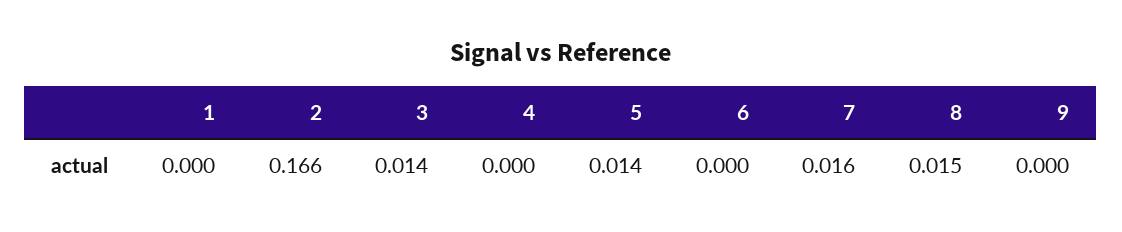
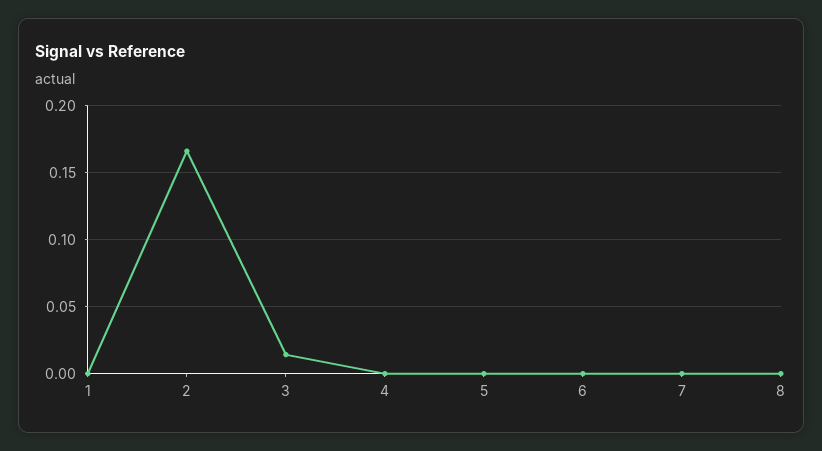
5: 0.014 -> 0
7: 0.016 -> 0
8: 0.015 -> 0
9: 0 -> none

